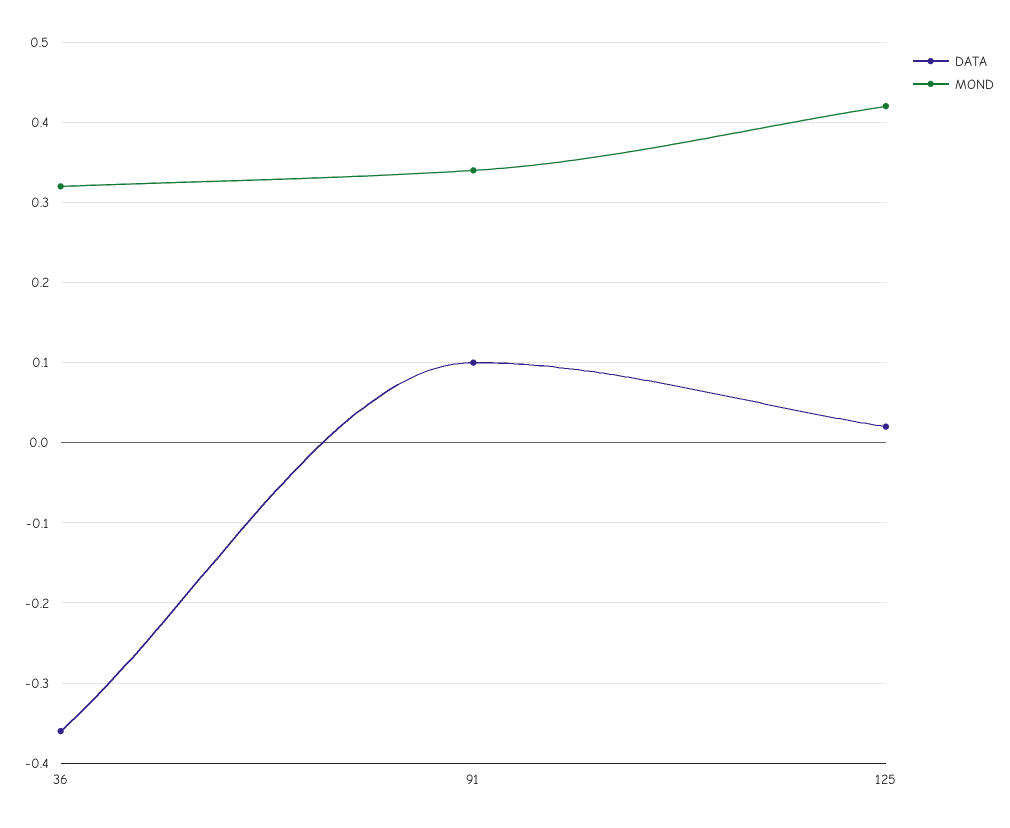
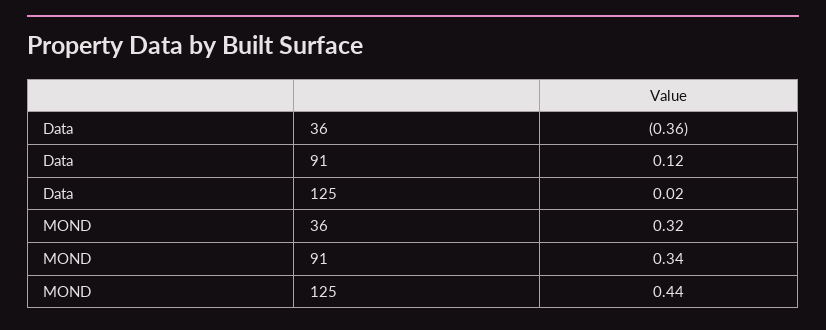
DATA, 91: 0.1 -> 0.12
MOND, 125: 0.42 -> 0.44

